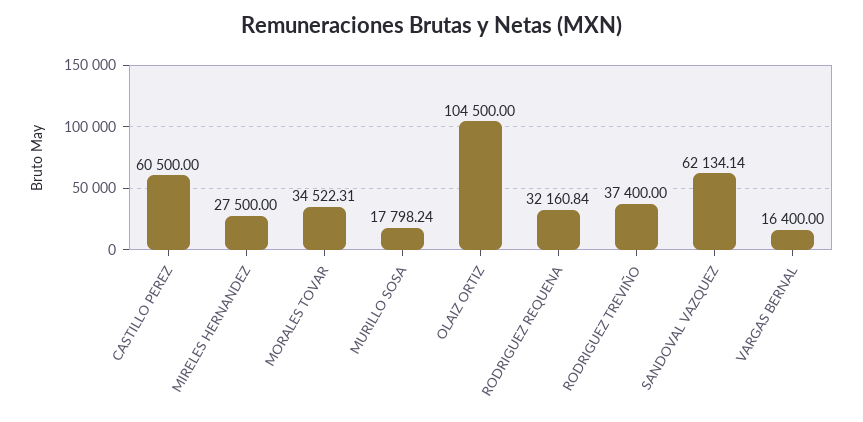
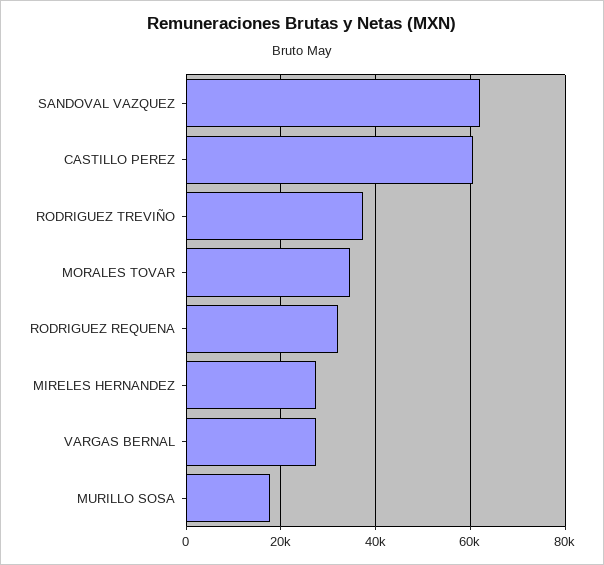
OLAIZ ORTIZ: 104500 -> none
VARGAS BERNAL: 16400 -> 28000

